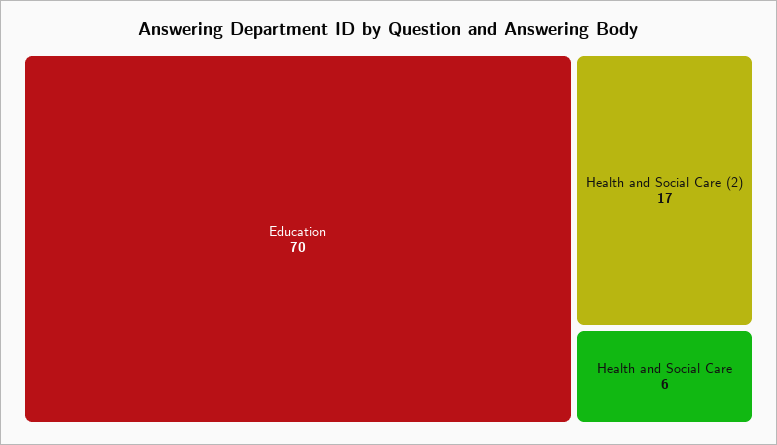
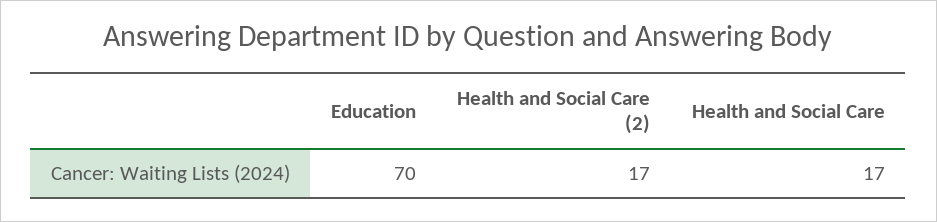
Health and Social Care: 6 -> 17

